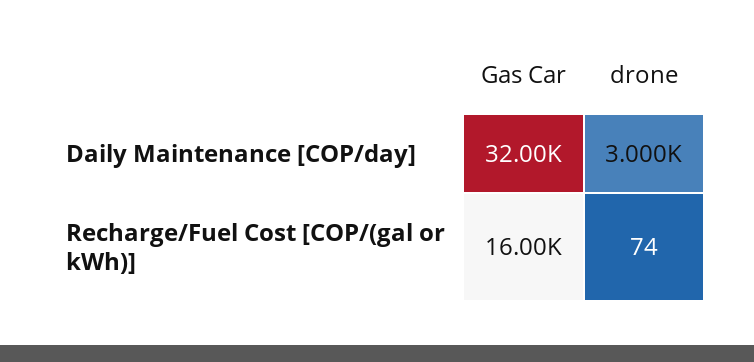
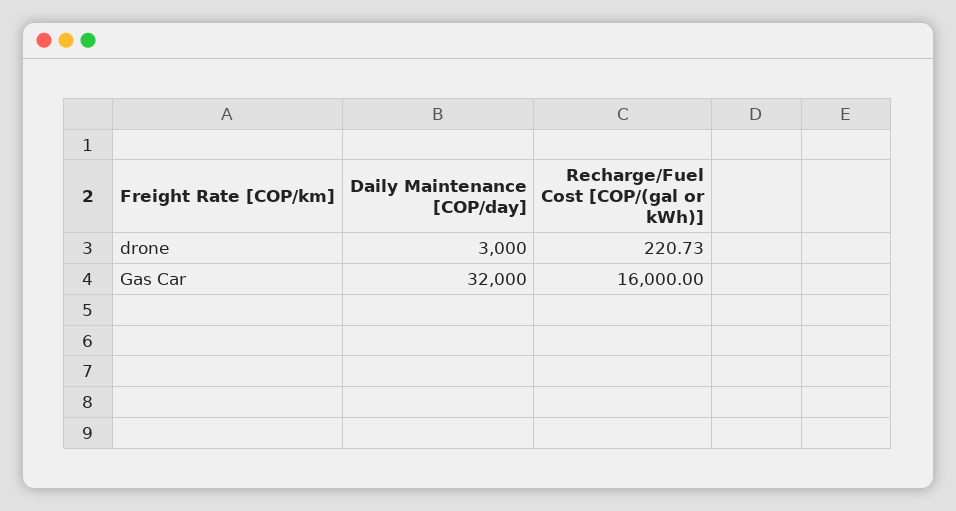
drone, Recharge/Fuel Cost [COP/(gal or kWh)]: 74 -> 220.73

